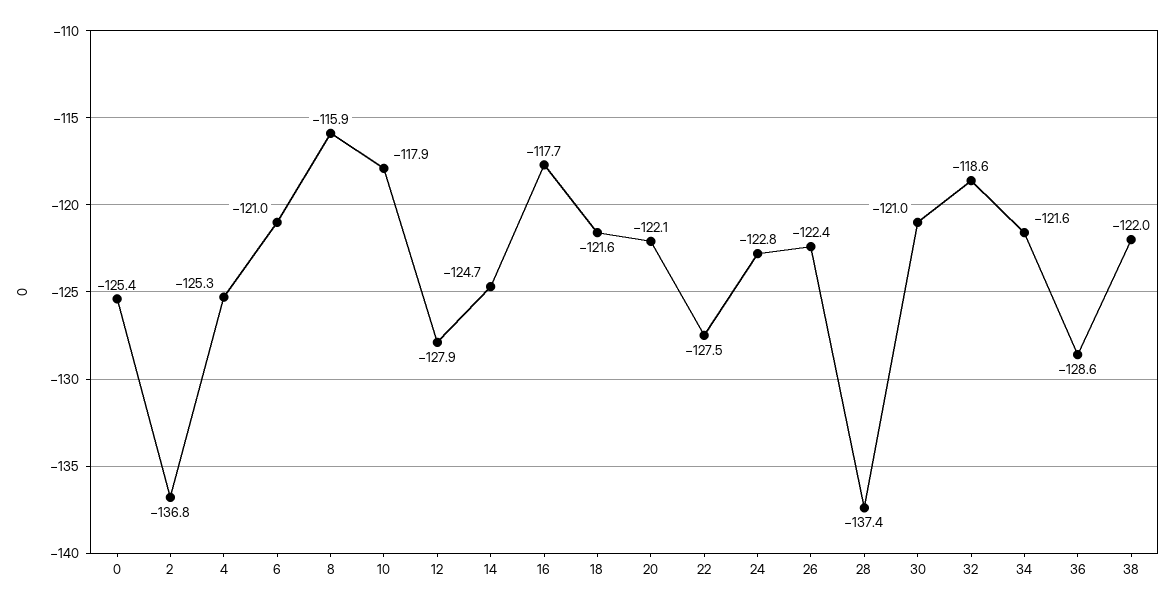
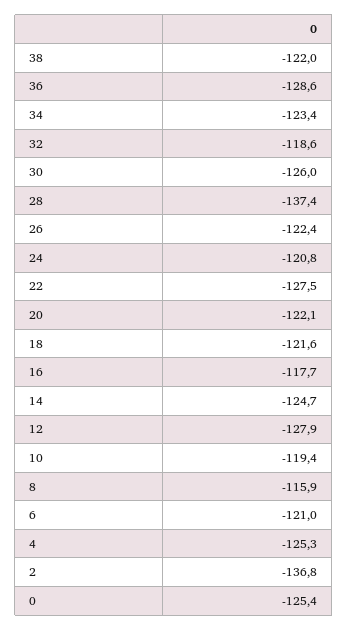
10: -117.9 -> -119.4
24: -122.8 -> -120.8
30: -121 -> -126
34: -121.6 -> -123.4

